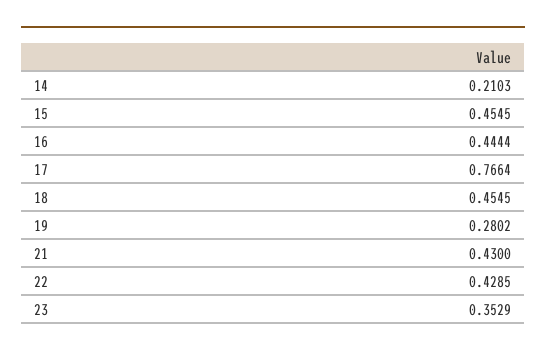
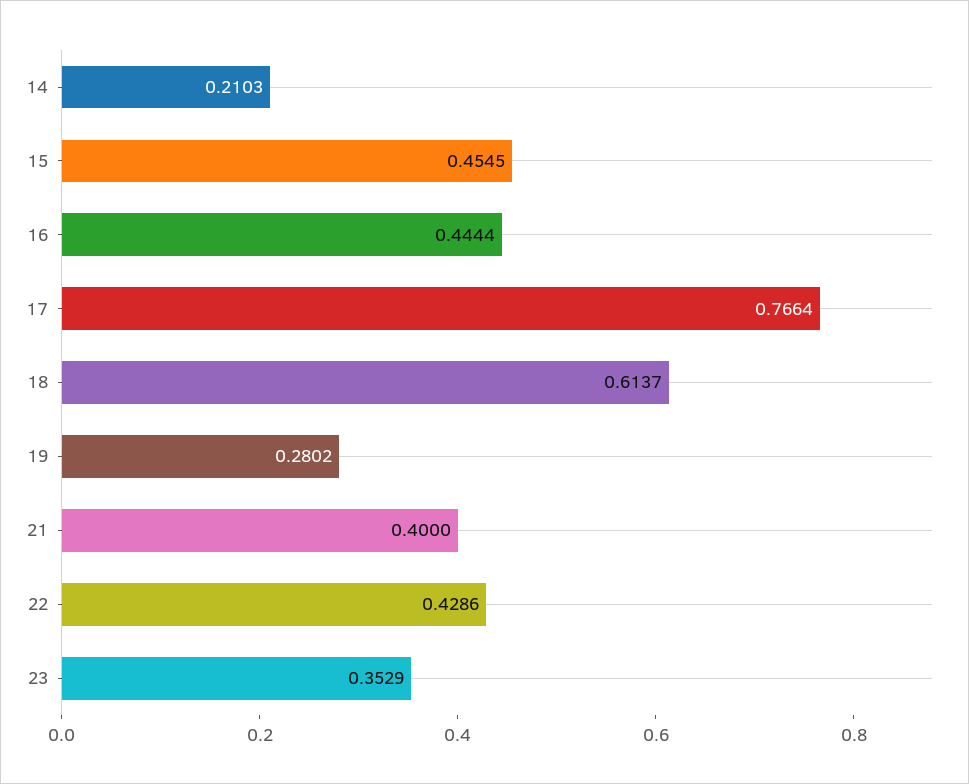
18: 0.4545 -> 0.6137
21: 0.43 -> 0.4
22: 0.4285 -> 0.4286

